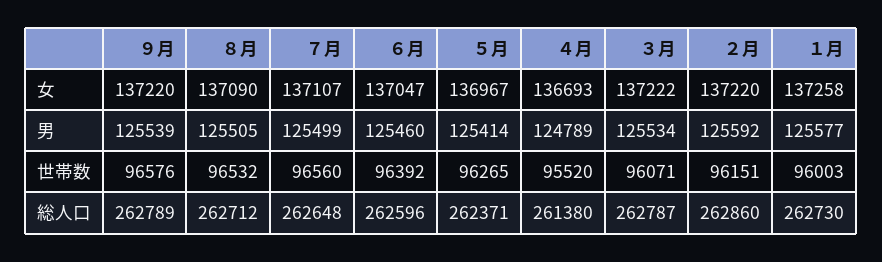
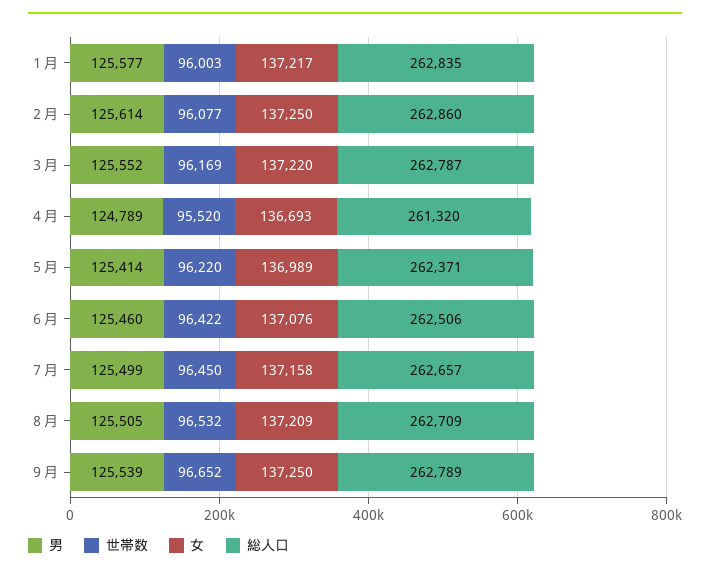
女, ９月: 137220 -> 137250
女, ８月: 137090 -> 137209
女, ７月: 137107 -> 137158
女, ６月: 137047 -> 137076
女, ５月: 136967 -> 136989
女, ３月: 137222 -> 137220
女, ２月: 137220 -> 137250
女, １月: 137258 -> 137217
男, ３月: 125534 -> 125552
男, ２月: 125592 -> 125614
世帯数, ９月: 96576 -> 96652
世帯数, ７月: 96560 -> 96450
世帯数, ６月: 96392 -> 96422
世帯数, ５月: 96265 -> 96220
世帯数, ３月: 96071 -> 96169
世帯数, ２月: 96151 -> 96077
総人口, ８月: 262712 -> 262709
総人口, ７月: 262648 -> 262657
総人口, ６月: 262596 -> 262506
総人口, ４月: 261380 -> 261320
総人口, １月: 262730 -> 262835

